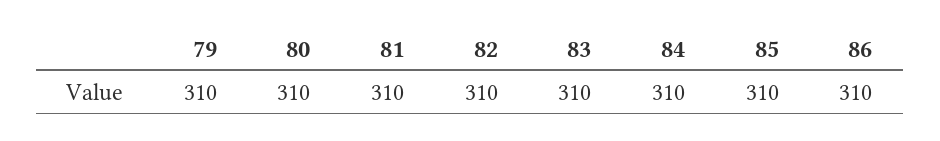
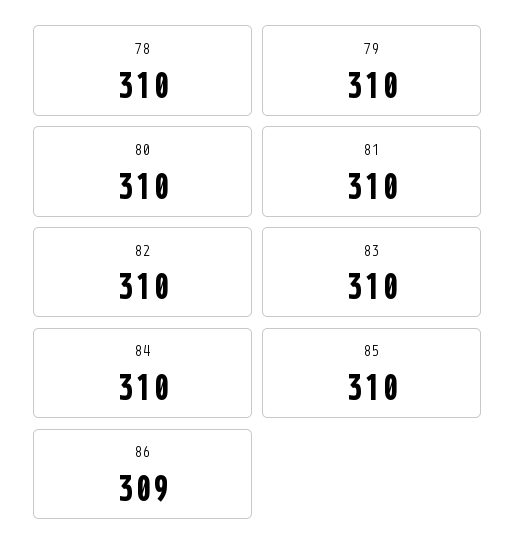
86: 310 -> 309
78: none -> 310

